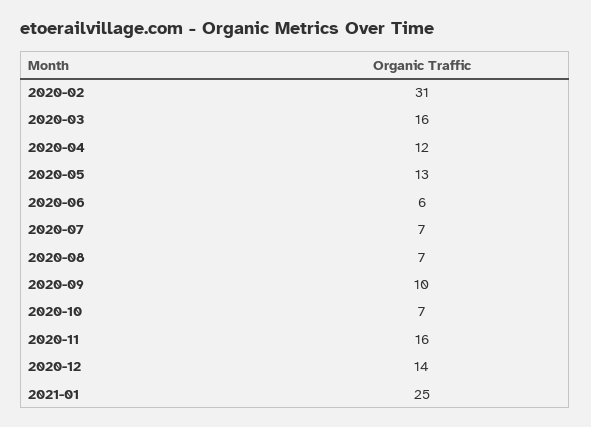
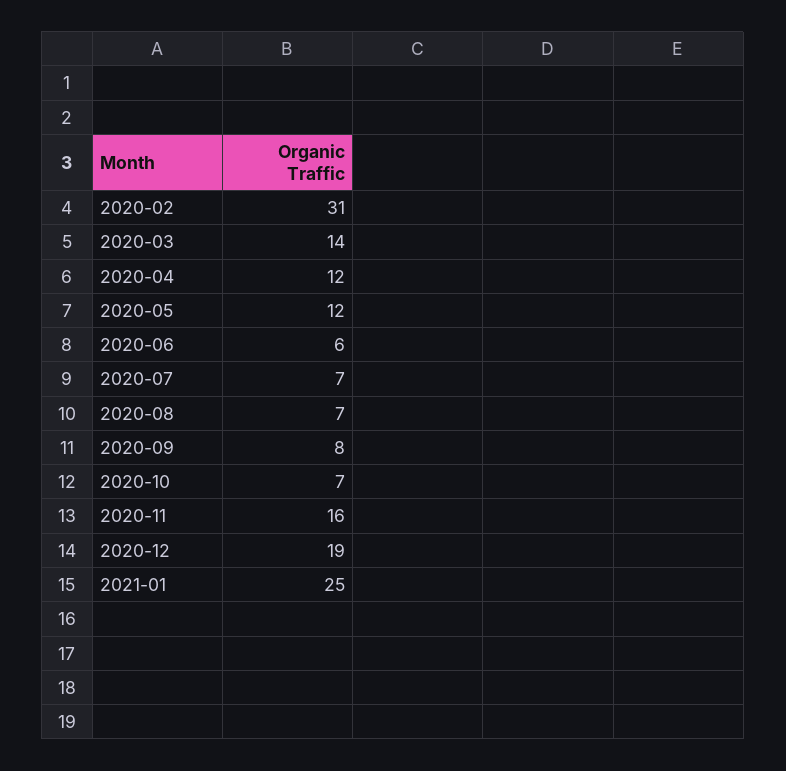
2020-03: 16 -> 14
2020-05: 13 -> 12
2020-09: 10 -> 8
2020-12: 14 -> 19

